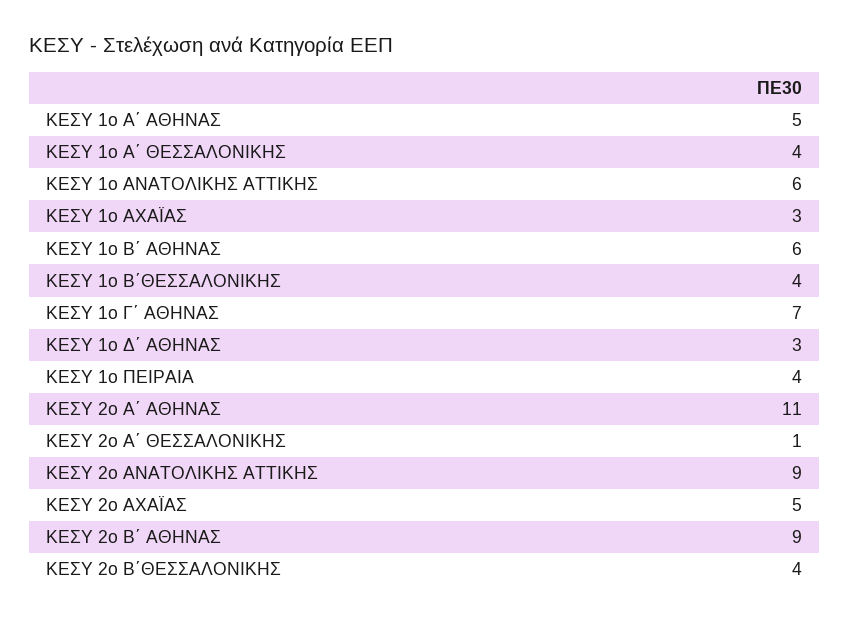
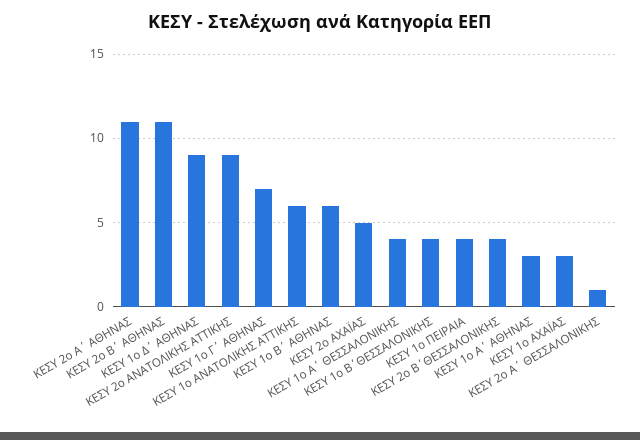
ΚΕΣΥ 1o Α΄ ΑΘΗΝΑΣ: 5 -> 3
ΚΕΣΥ 1o Δ΄ ΑΘΗΝΑΣ: 3 -> 9
ΚΕΣΥ 2o Β΄ ΑΘΗΝΑΣ: 9 -> 11

